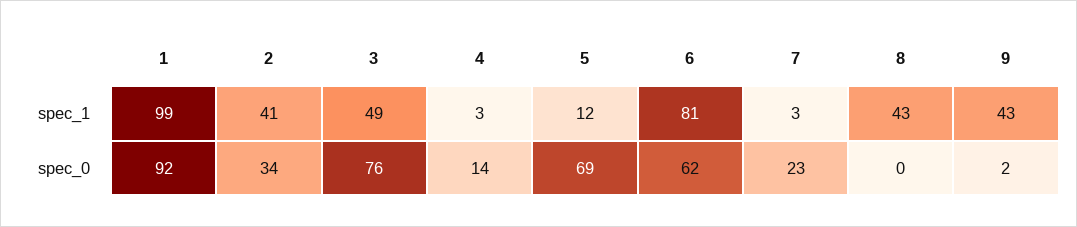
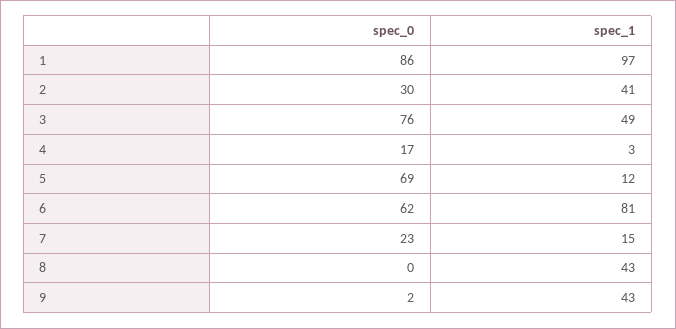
1, spec_1: 99 -> 97
7, spec_1: 3 -> 15
1, spec_0: 92 -> 86
2, spec_0: 34 -> 30
4, spec_0: 14 -> 17

